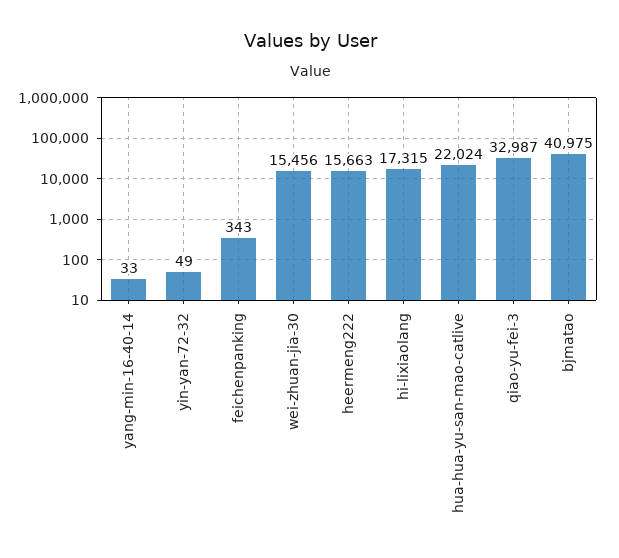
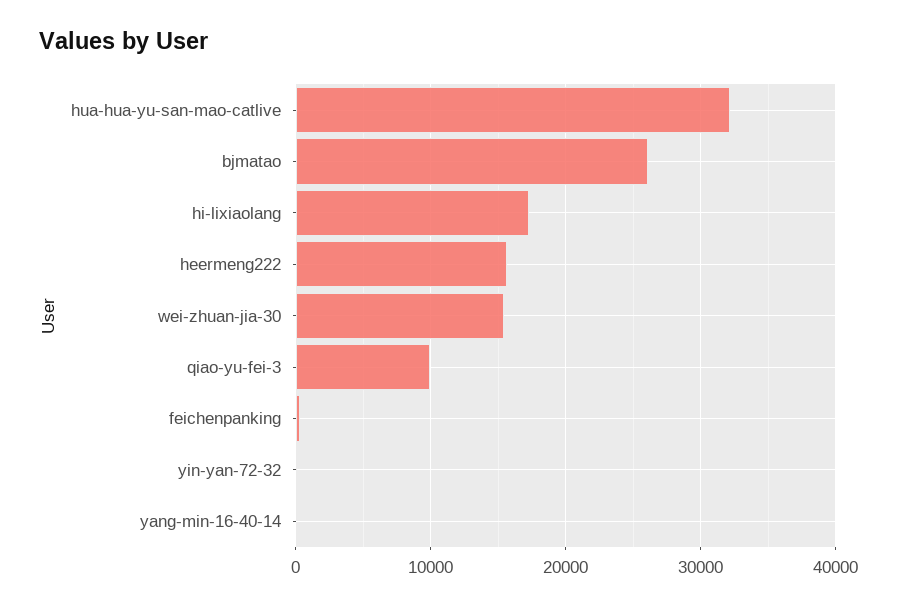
hua-hua-yu-san-mao-catlive: 22024 -> 32000
qiao-yu-fei-3: 32987 -> 10000
bjmatao: 40975 -> 26000

